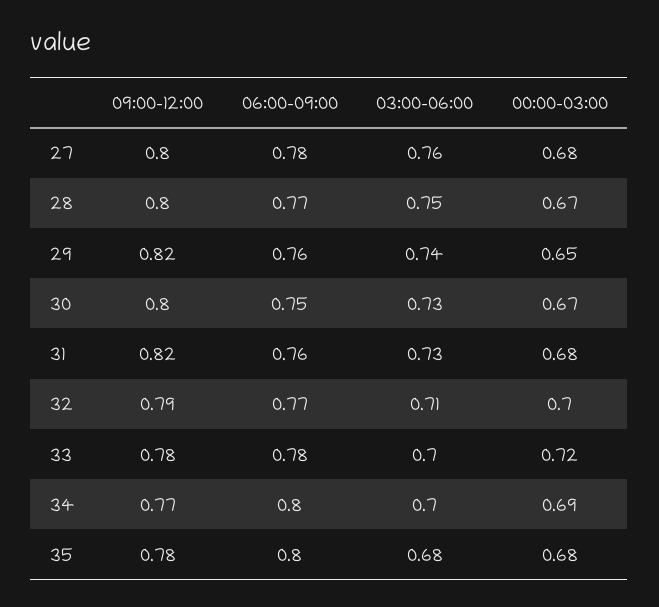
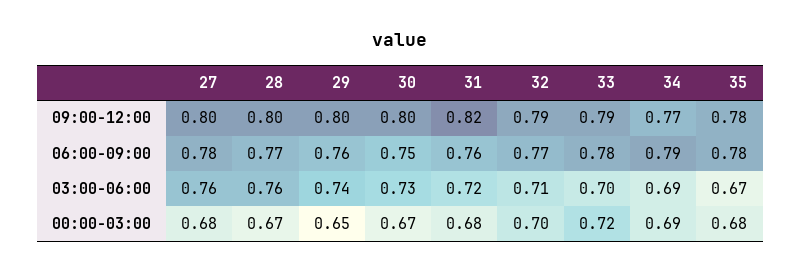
03:00-06:00, 28: 0.75 -> 0.76
09:00-12:00, 29: 0.82 -> 0.8
03:00-06:00, 31: 0.73 -> 0.72
09:00-12:00, 33: 0.78 -> 0.79
06:00-09:00, 34: 0.8 -> 0.79
03:00-06:00, 34: 0.7 -> 0.69
06:00-09:00, 35: 0.8 -> 0.78
03:00-06:00, 35: 0.68 -> 0.67

